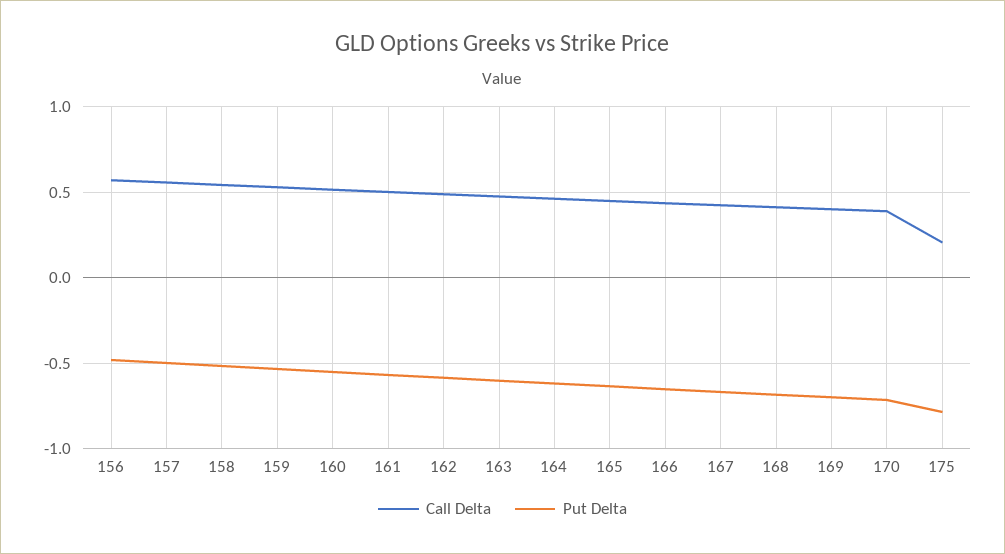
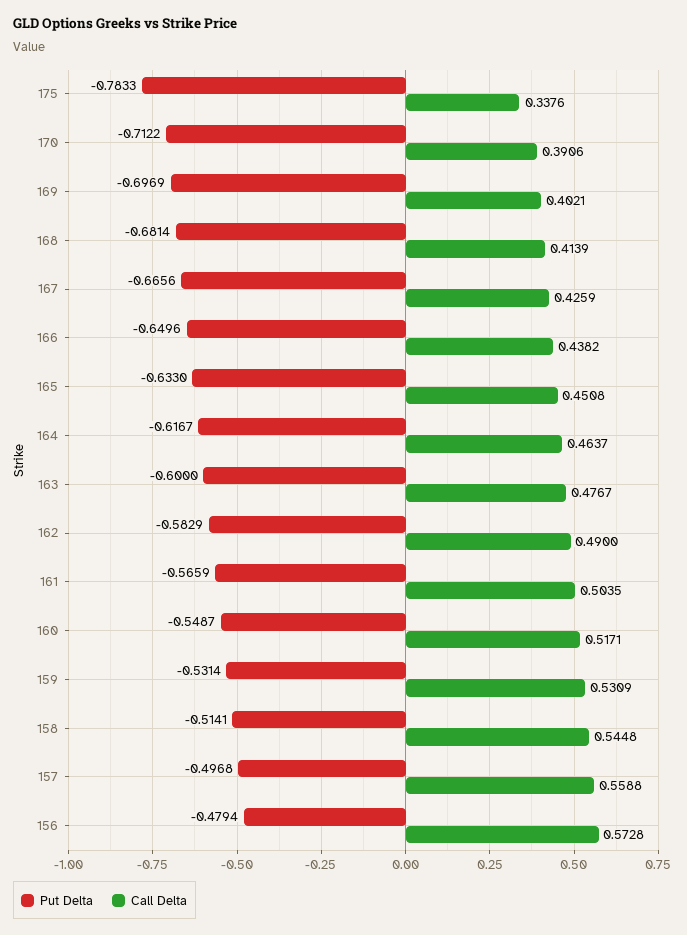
Call Delta, 175: 0.2 -> 0.3376

